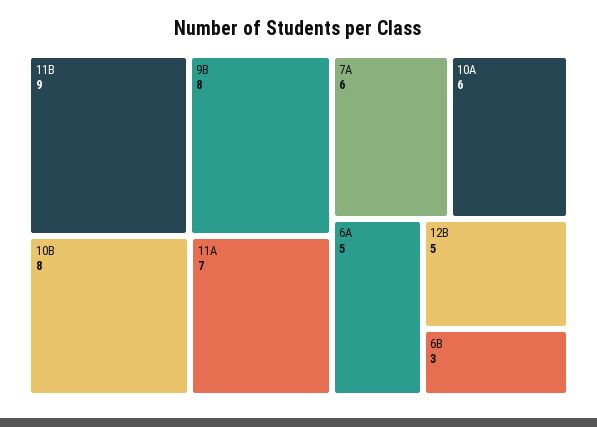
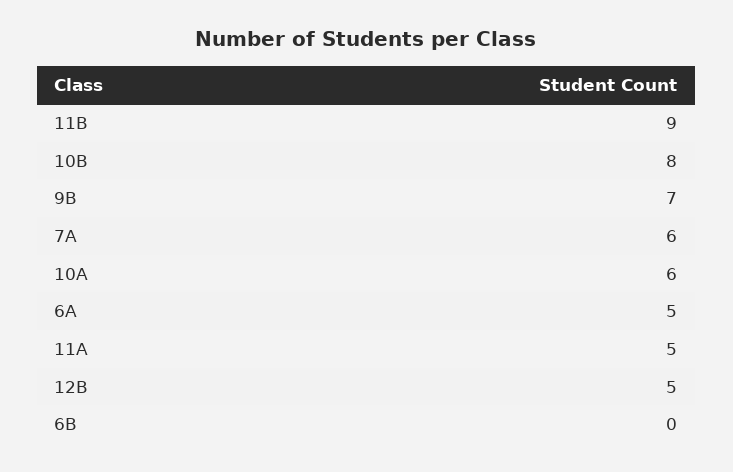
9B: 8 -> 7
11A: 7 -> 5
6B: 3 -> 0

